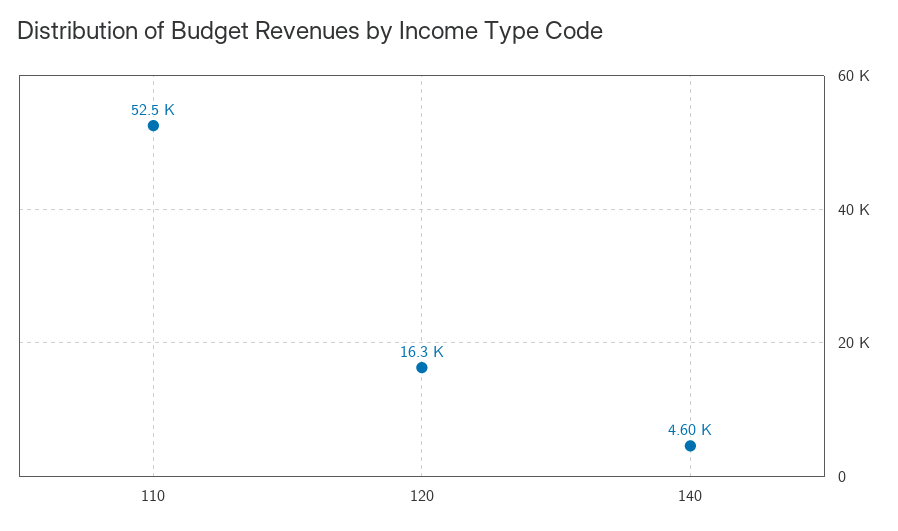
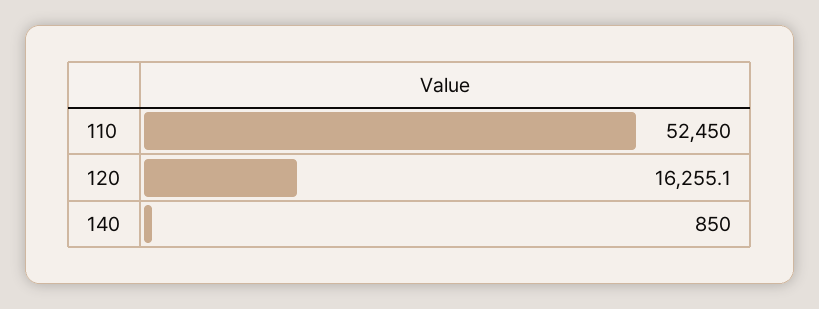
140: 4600 -> 850

